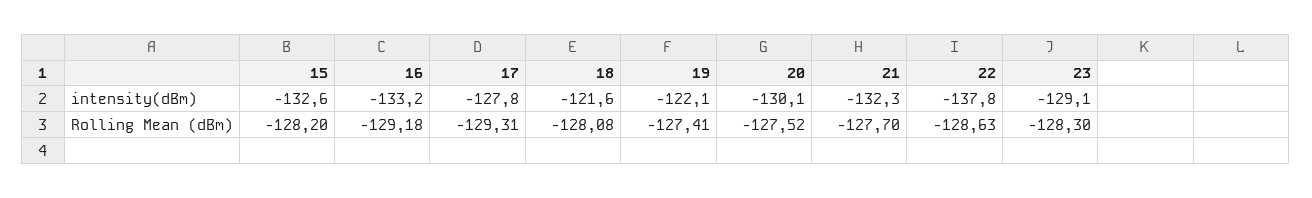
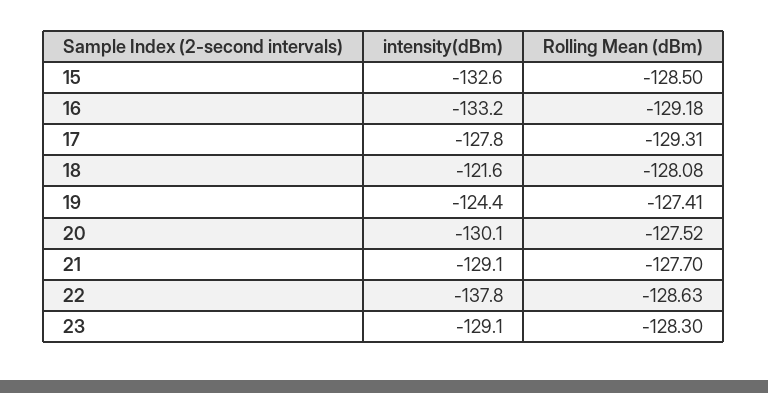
19, intensity(dBm): -122.1 -> -124.4
21, intensity(dBm): -132.3 -> -129.1
15, Rolling Mean (dBm): -128.2 -> -128.5

